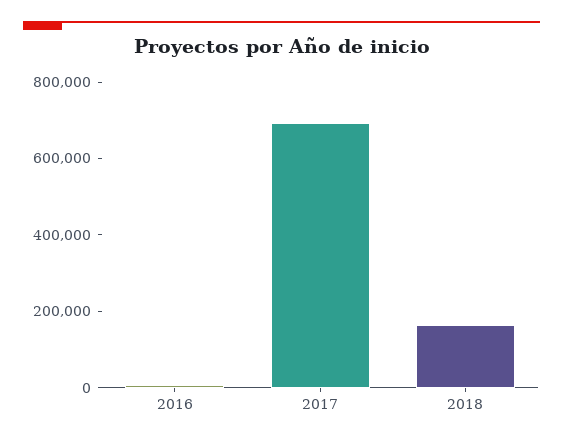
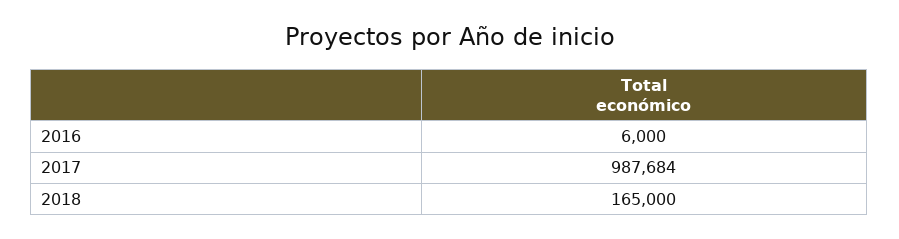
2017: 700000 -> 987684

